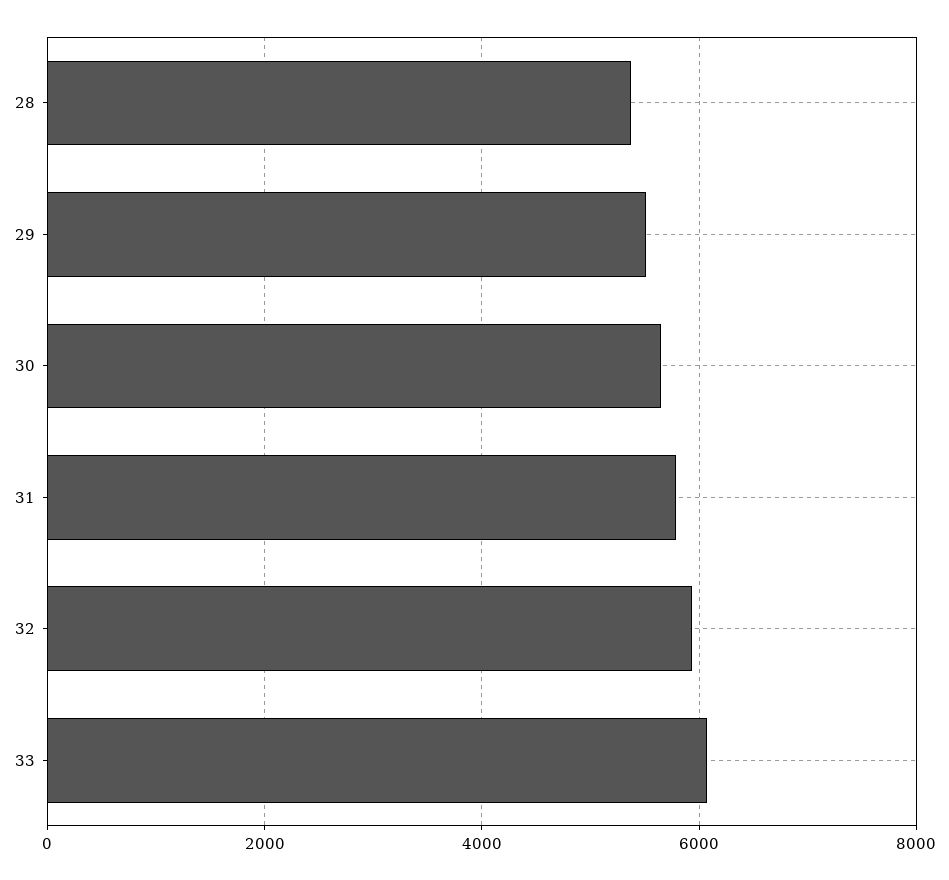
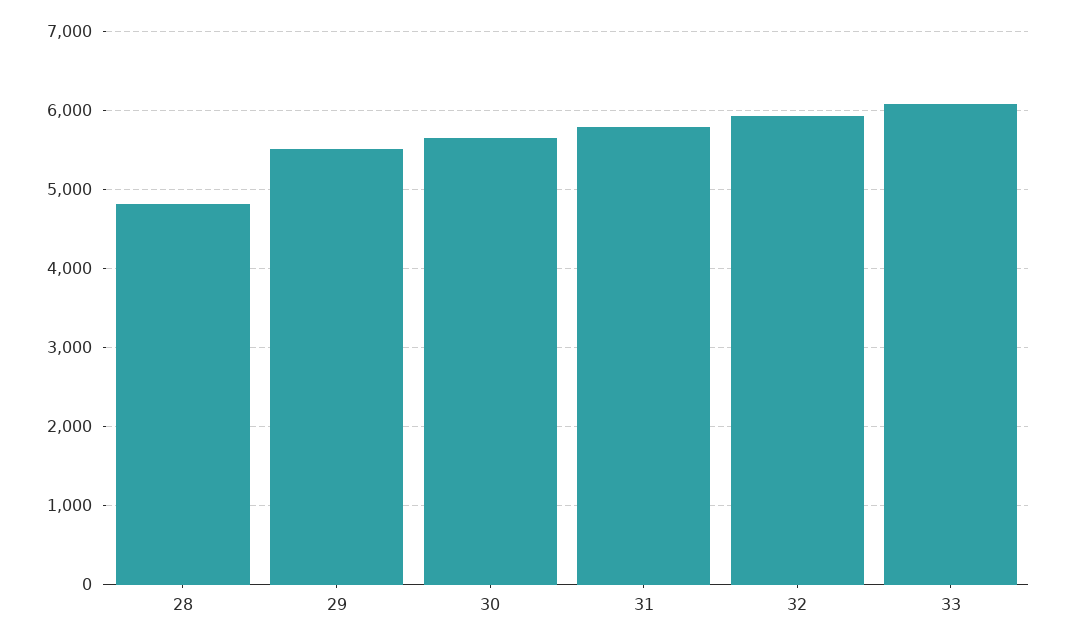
28: 5400 -> 4800

